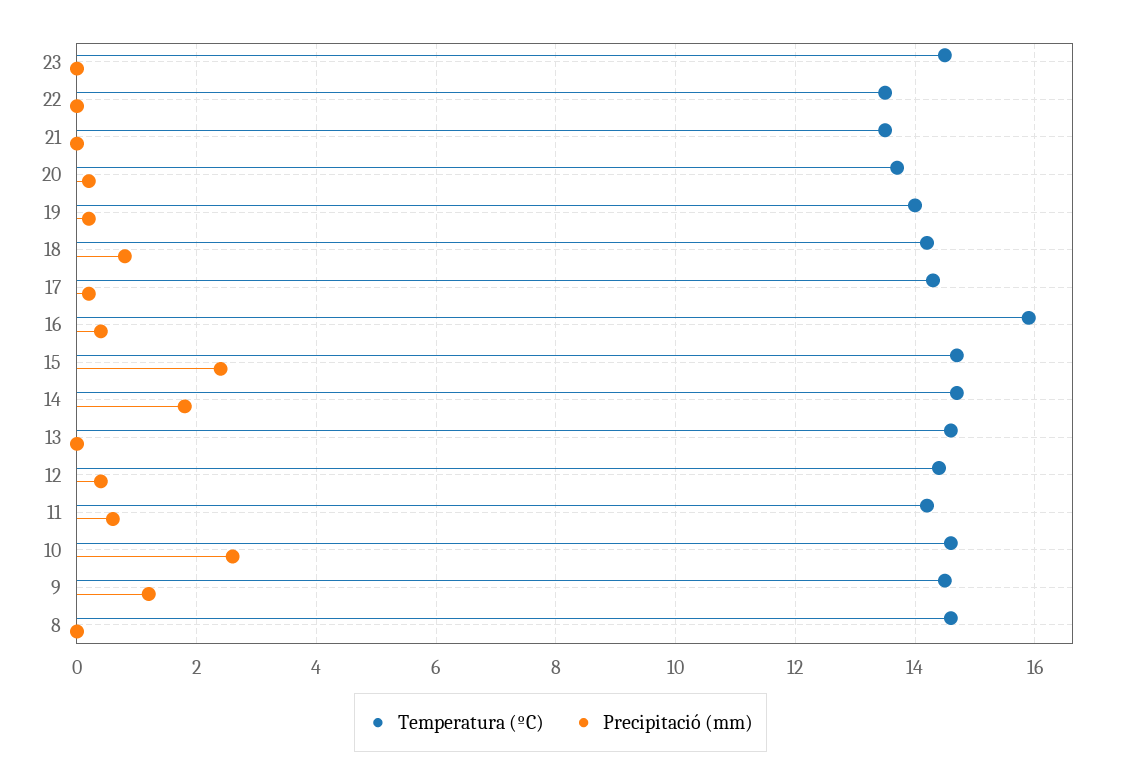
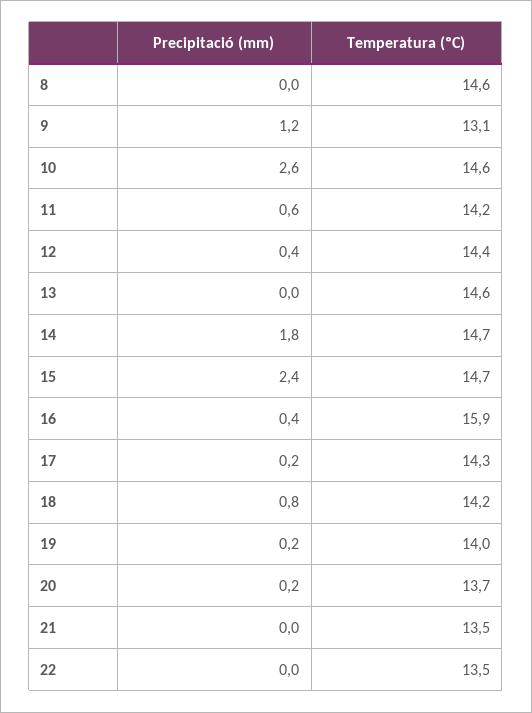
Temperatura (ºC), 23: 14.5 -> none
Precipitació (mm), 23: 0 -> none
Temperatura (ºC), 9: 14.5 -> 13.1

